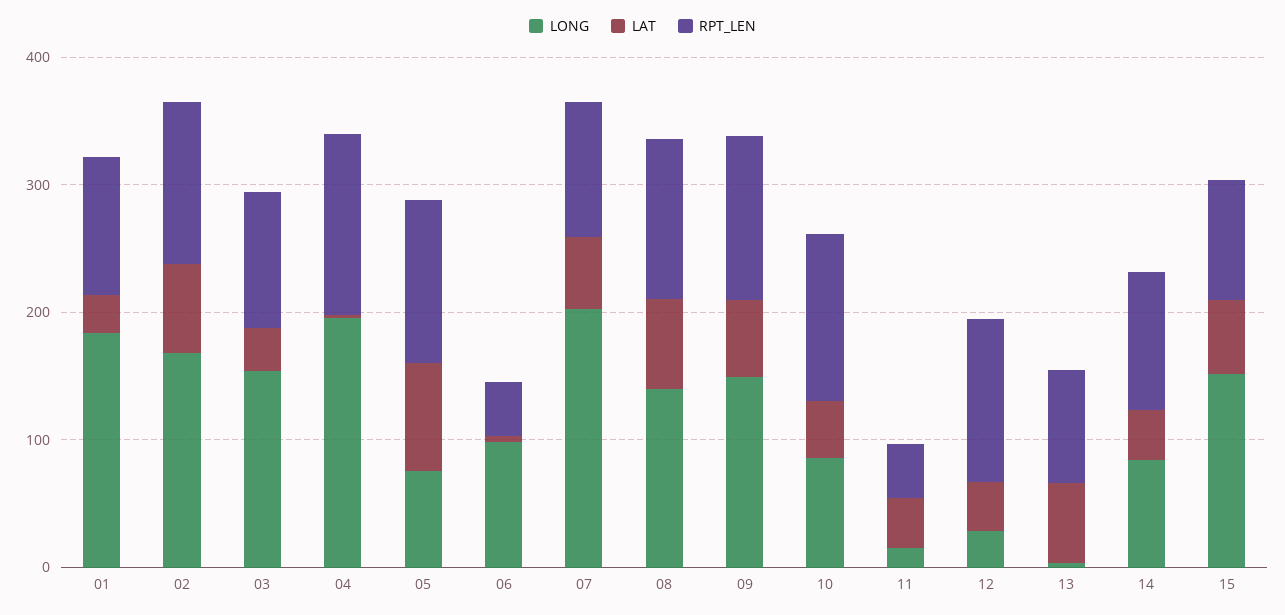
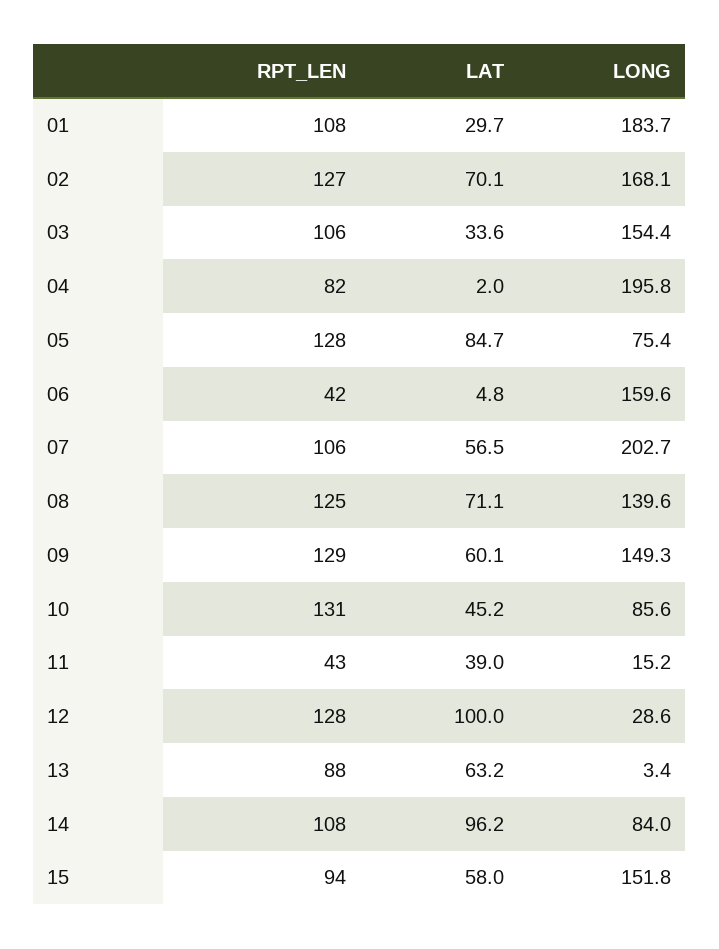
RPT_LEN, 04: 140 -> 82
LONG, 06: 100 -> 159.6
LAT, 12: 40 -> 100
LAT, 14: 40 -> 96.2

